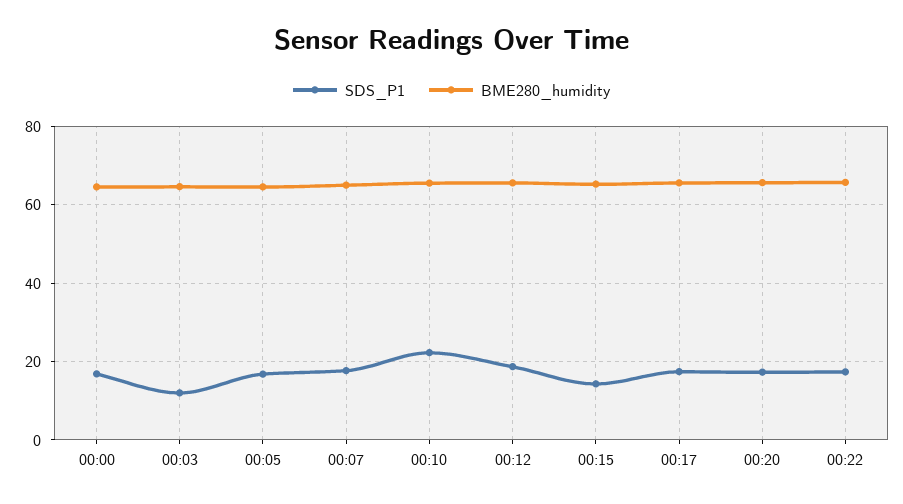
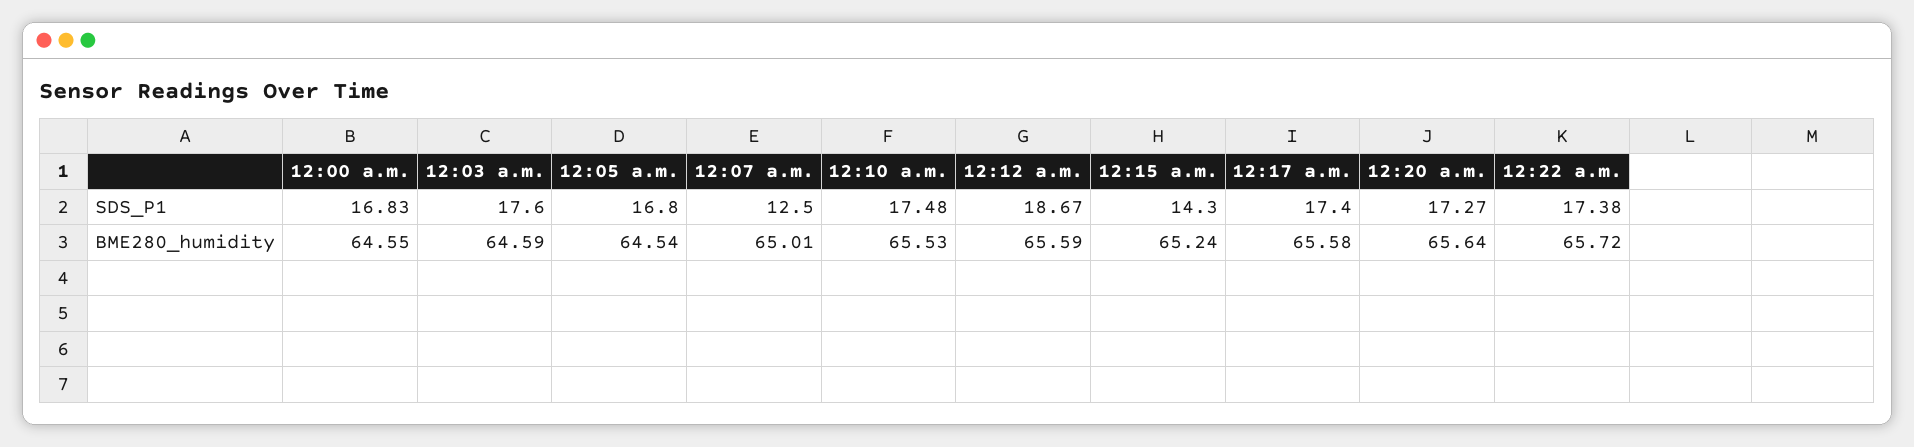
SDS_P1, 00:03: 12 -> 17.6
SDS_P1, 00:07: 18 -> 12.5
SDS_P1, 00:10: 22 -> 17.48

